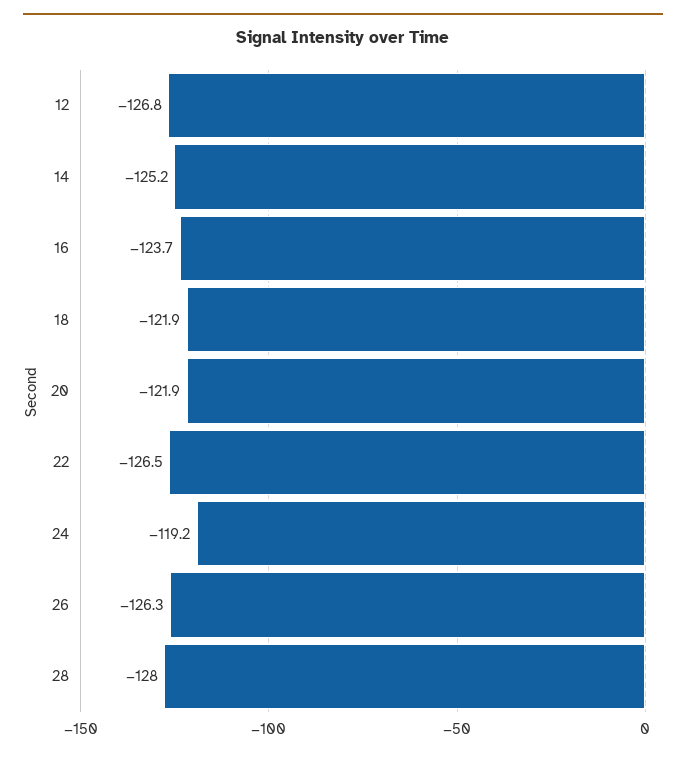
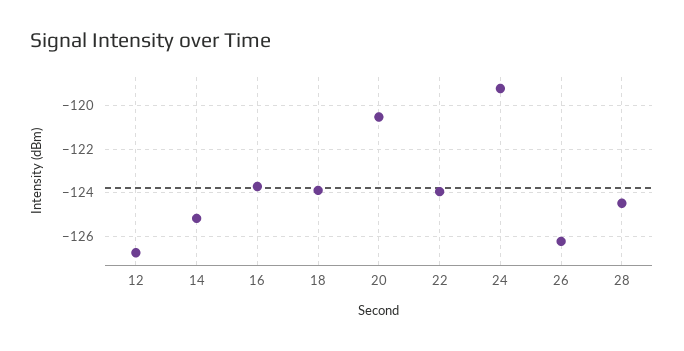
18: -121.9 -> -124
20: -121.9 -> -120.5
22: -126.5 -> -124
28: -128 -> -124.5

